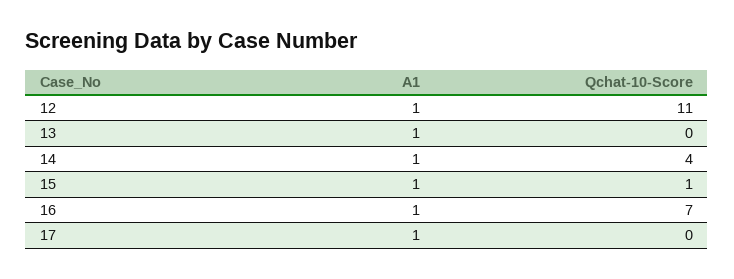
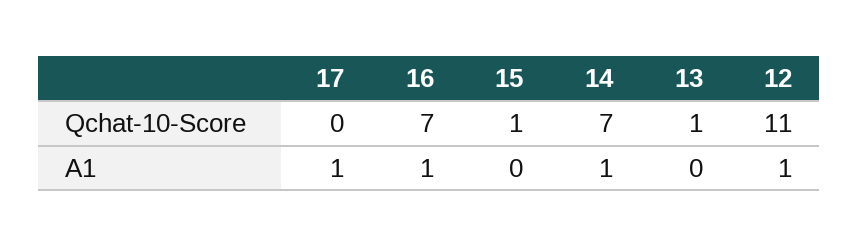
A1, 13: 1 -> 0
Qchat-10-Score, 13: 0 -> 1
Qchat-10-Score, 14: 4 -> 7
A1, 15: 1 -> 0

